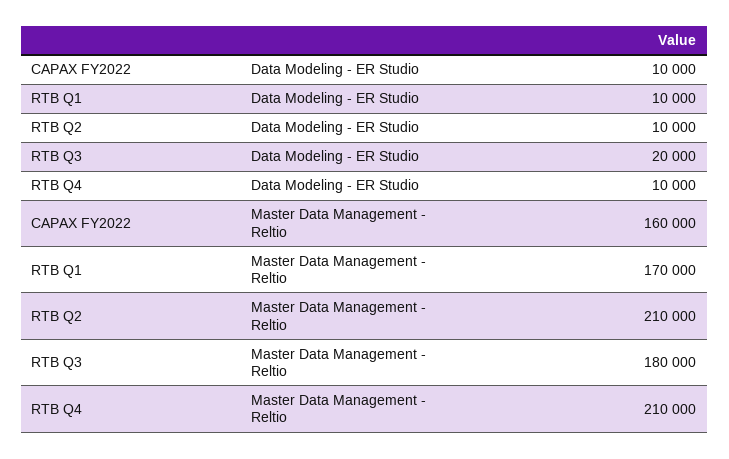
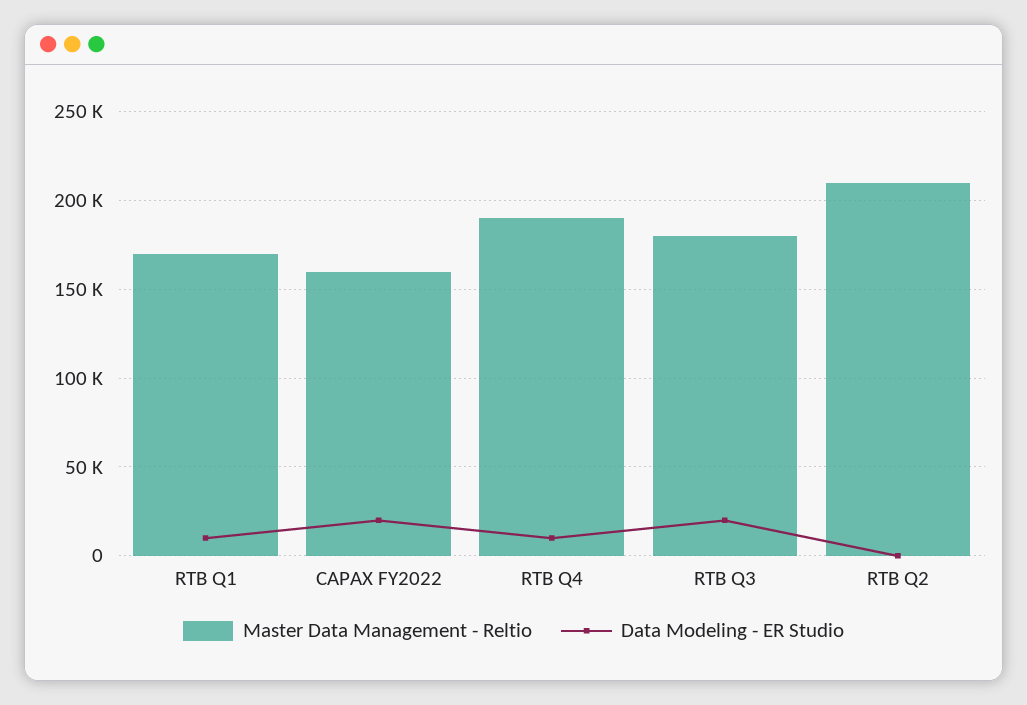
Data Modeling - ER Studio, CAPAX FY2022: 10000 -> 20000
Data Modeling - ER Studio, RTB Q2: 10000 -> 0
Master Data Management - Reltio, RTB Q4: 210000 -> 190000

